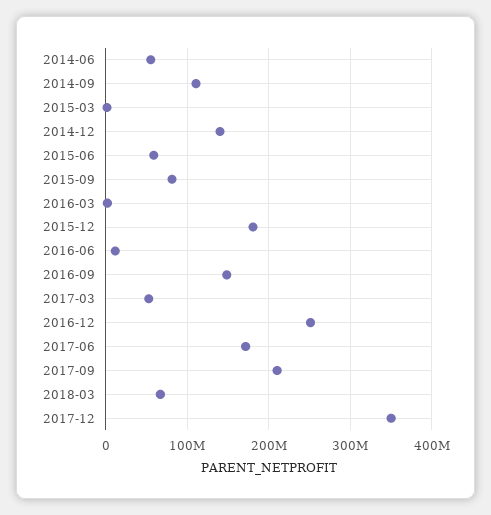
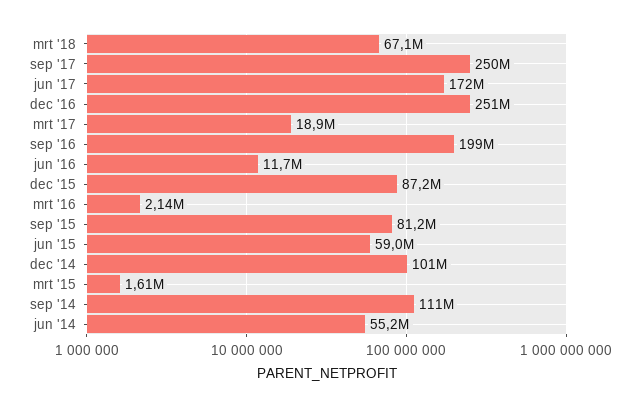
2014-12: 140000000 -> 101000000
2015-12: 180000000 -> 87200000
2016-09: 150000000 -> 199000000
2017-03: 50000000 -> 18900000
2017-09: 210000000 -> 250000000
2017-12: 350000000 -> none

